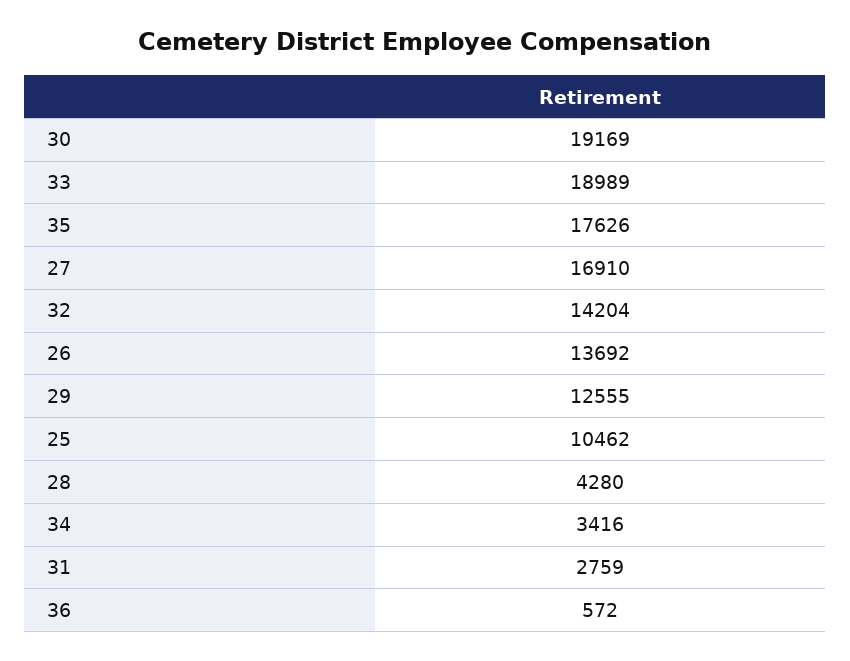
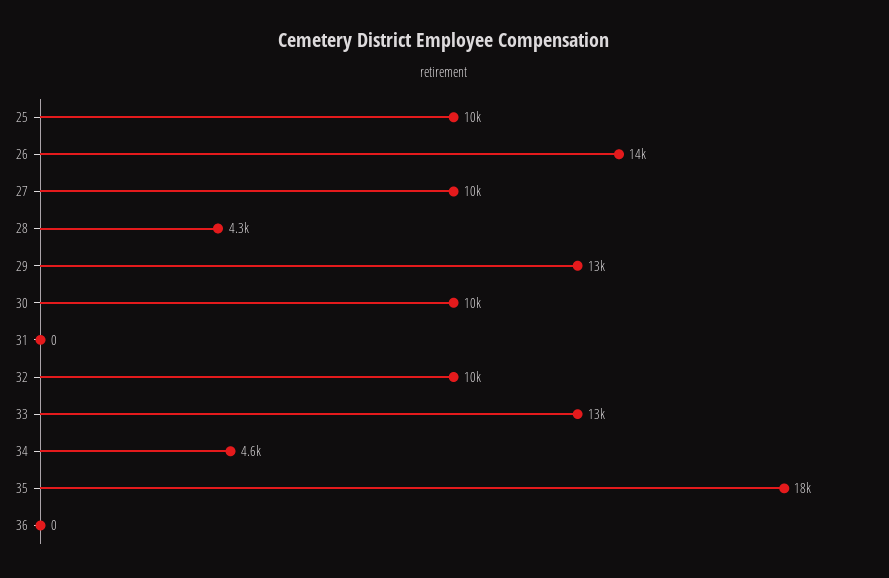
30: 19169 -> 10000
33: 18989 -> 13000
27: 16910 -> 10000
32: 14204 -> 10000
34: 3416 -> 4600
31: 2759 -> 0
36: 572 -> 0

